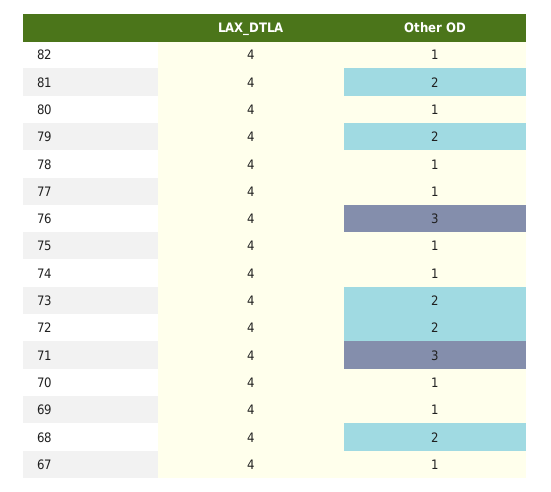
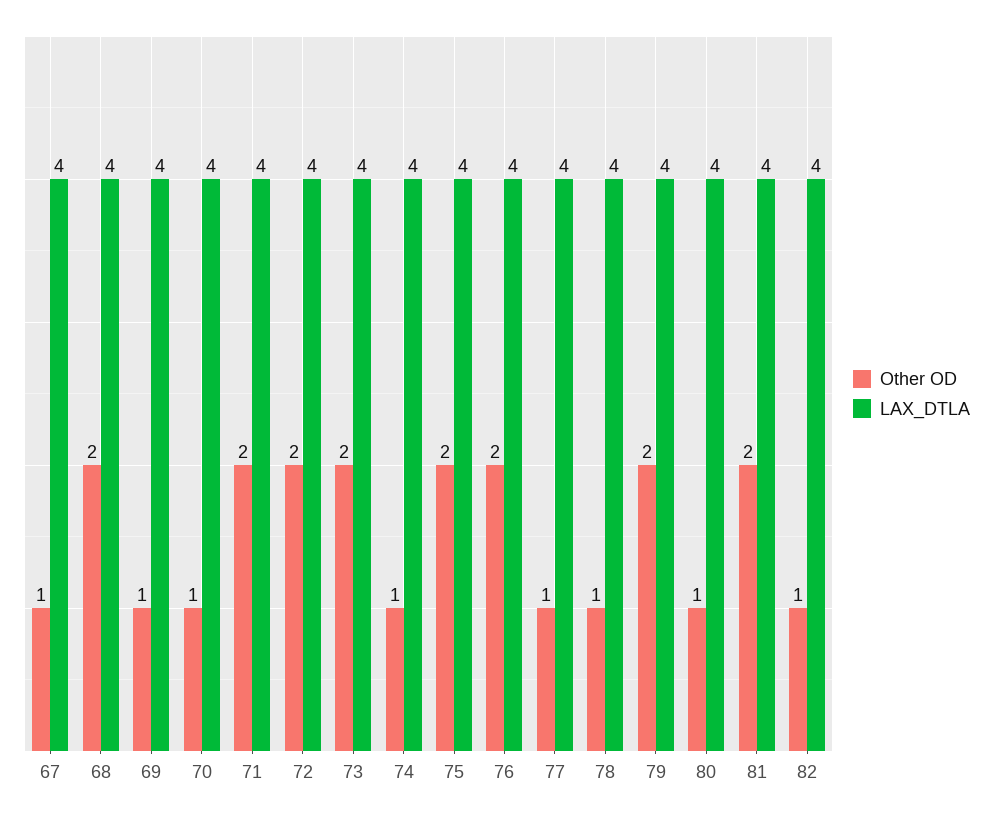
Other OD, 76: 3 -> 2
Other OD, 75: 1 -> 2
Other OD, 71: 3 -> 2

